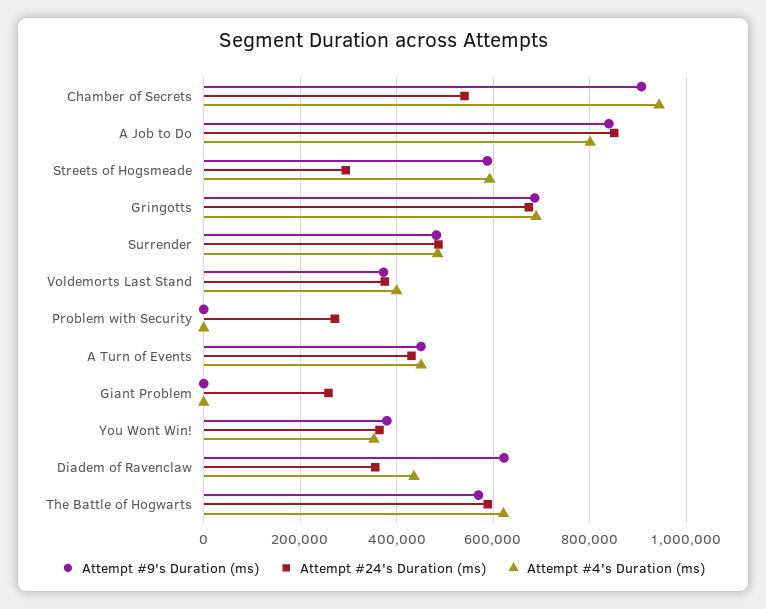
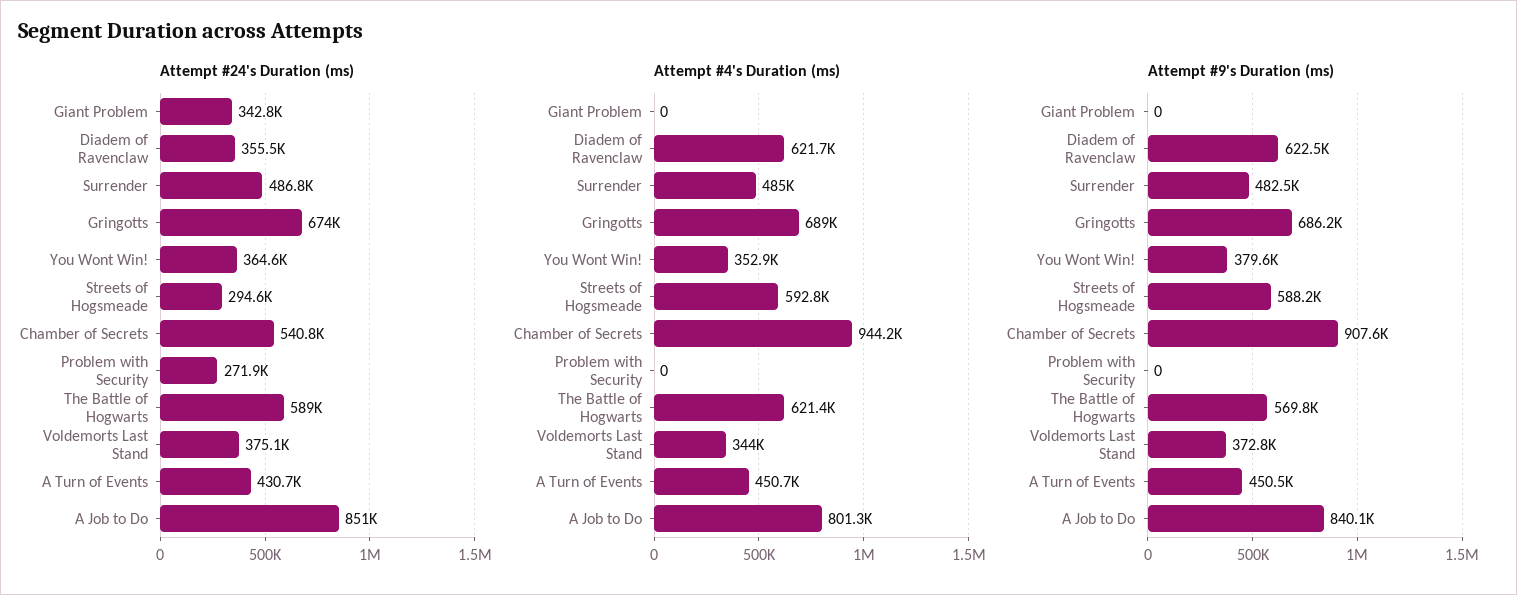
Attempt #4's Duration (ms), Voldemorts Last Stand: 400000 -> 344000
Attempt #24's Duration (ms), Giant Problem: 260000 -> 342800
Attempt #4's Duration (ms), Diadem of Ravenclaw: 440000 -> 621700

